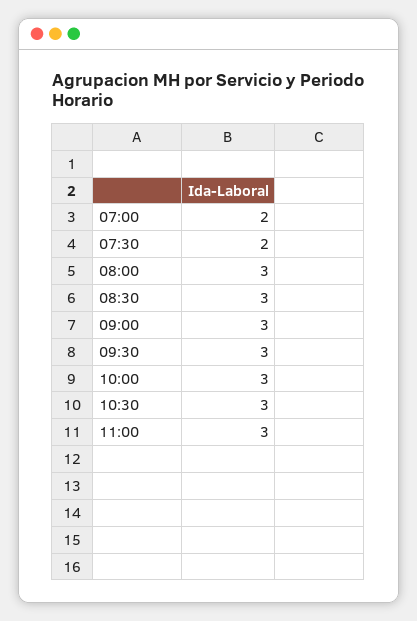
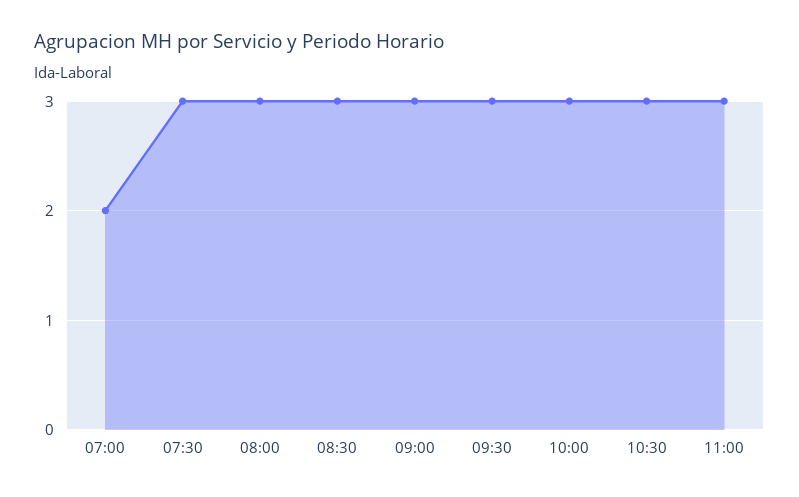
07:30: 2 -> 3

